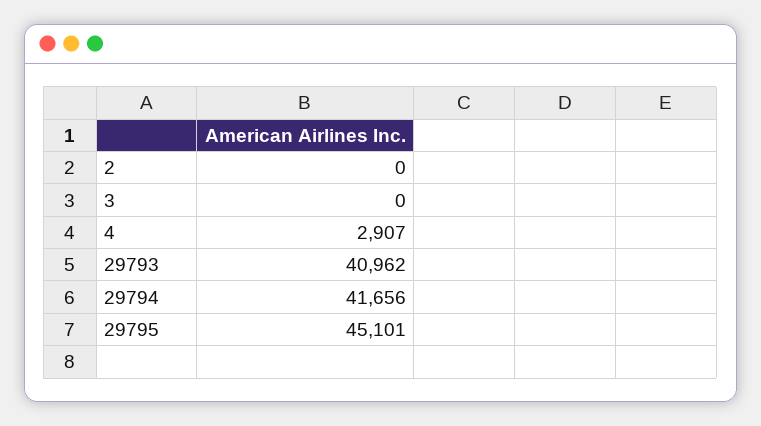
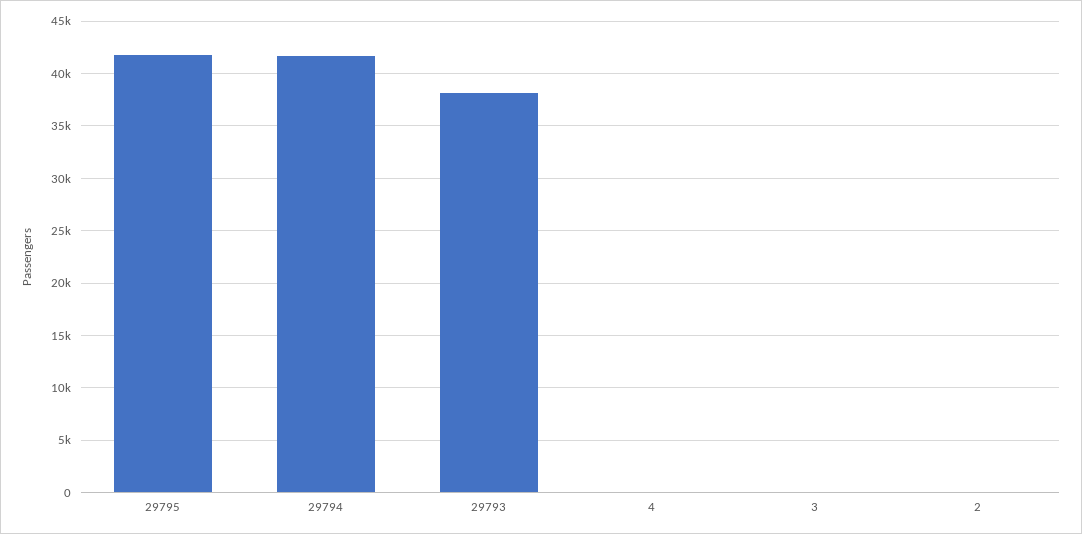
4: 2907 -> 0
29793: 40962 -> 38000
29795: 45101 -> 42000

